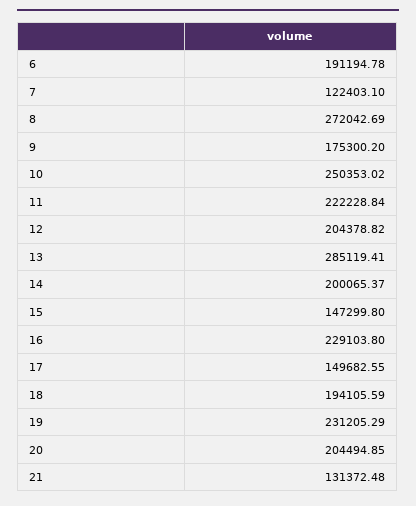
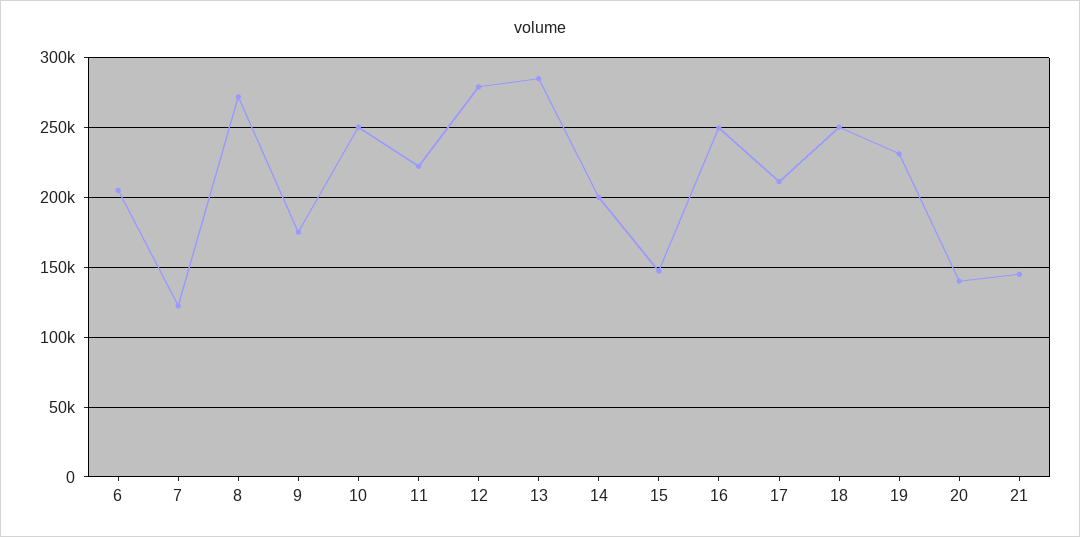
6: 191194.78 -> 205000
12: 204378.82 -> 280000
16: 229103.8 -> 250000
17: 149682.55 -> 210000
18: 194105.59 -> 250000
20: 204494.85 -> 140000
21: 131372.48 -> 145000

